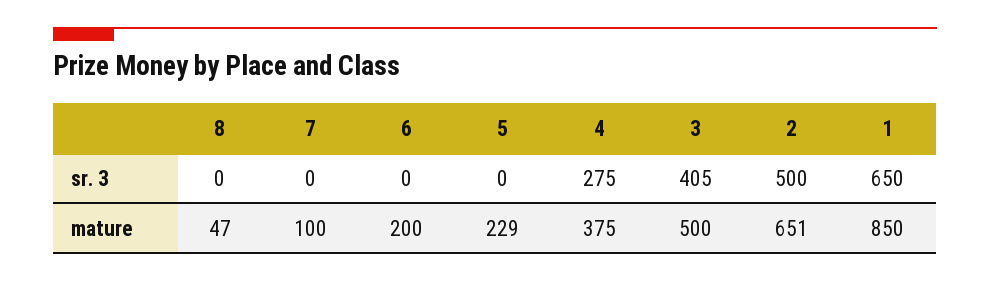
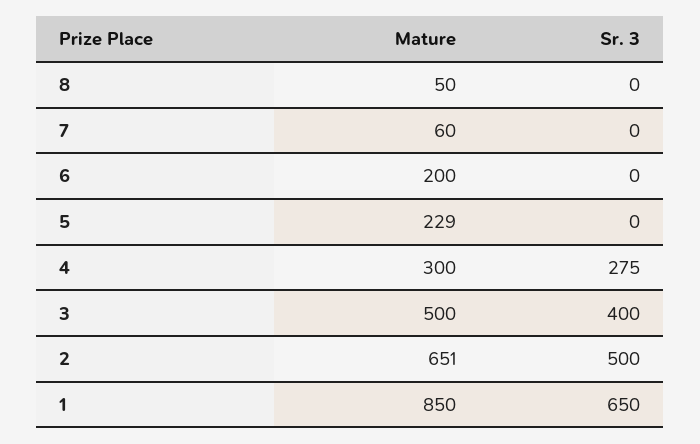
3, sr. 3: 405 -> 400
8, mature: 47 -> 50
7, mature: 100 -> 60
4, mature: 375 -> 300

